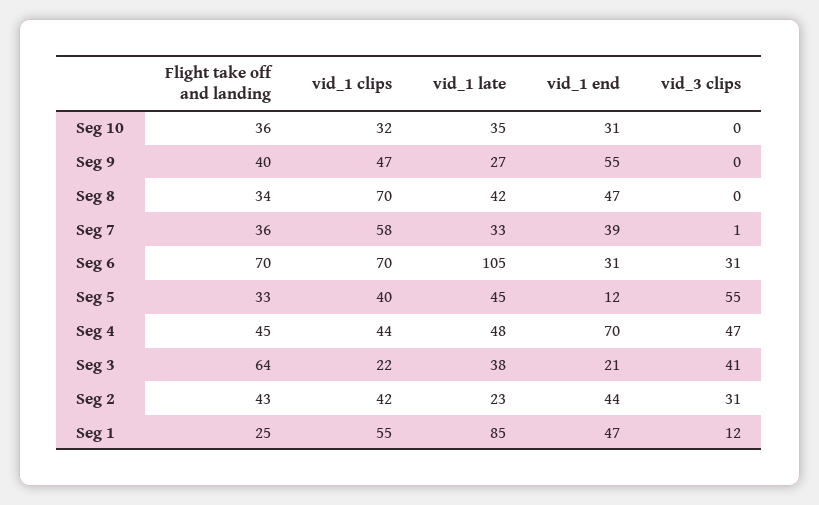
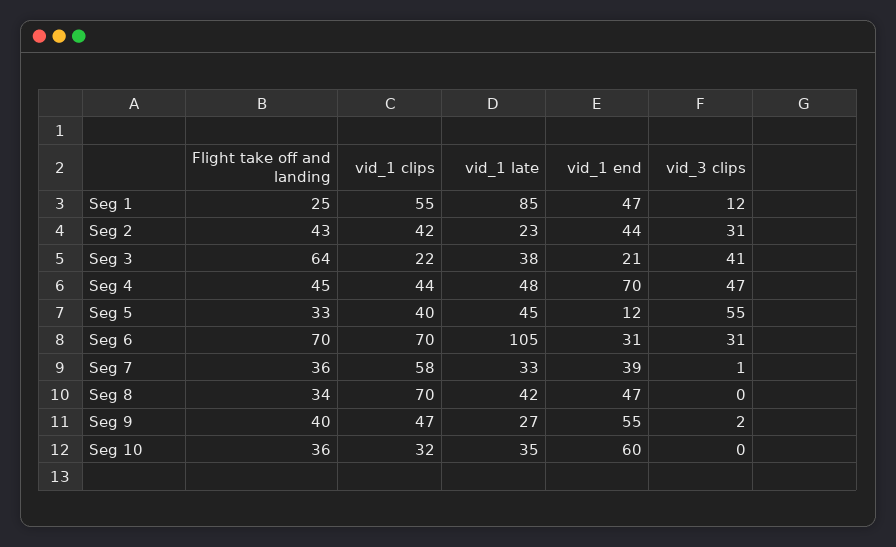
vid_1 end, Seg 10: 31 -> 60
vid_3 clips, Seg 9: 0 -> 2

